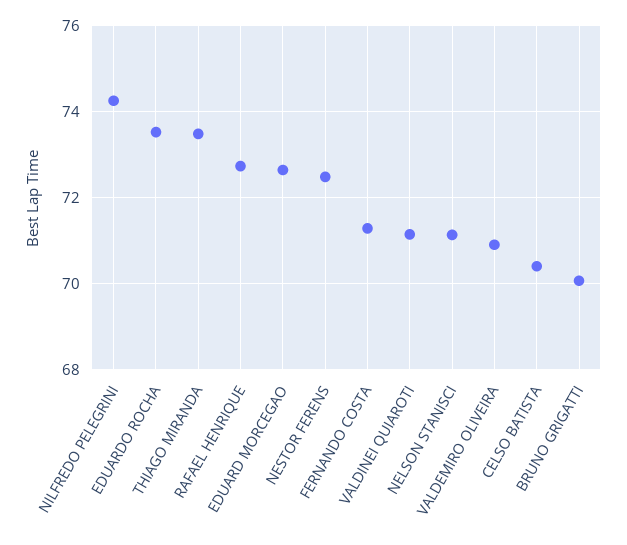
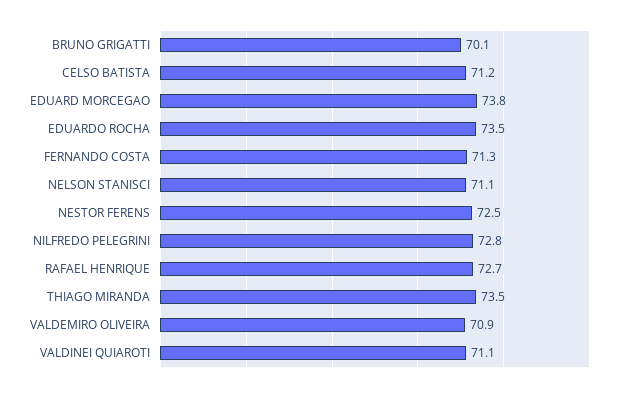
NILFREDO PELEGRINI: 74.2 -> 72.8
EDUARD MORCEGAO: 72.6 -> 73.8
CELSO BATISTA: 70.4 -> 71.2

